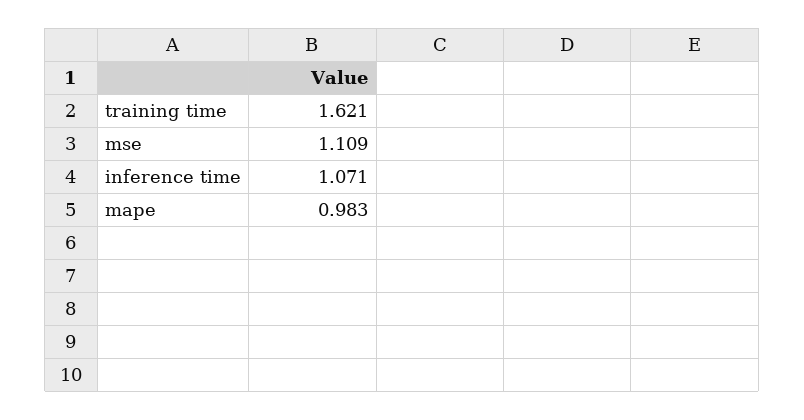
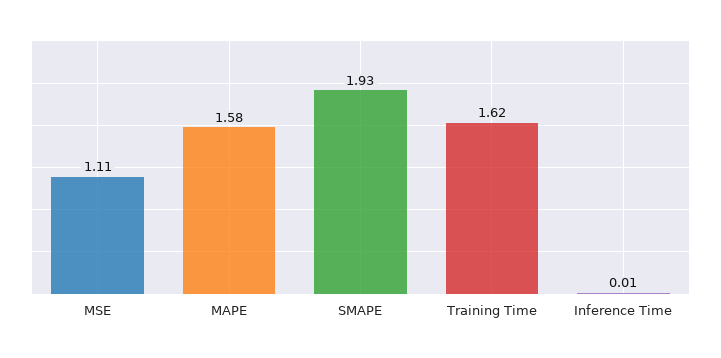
inference time: 1.071 -> 0.01
mape: 0.983 -> 1.58
SMAPE: none -> 1.93

